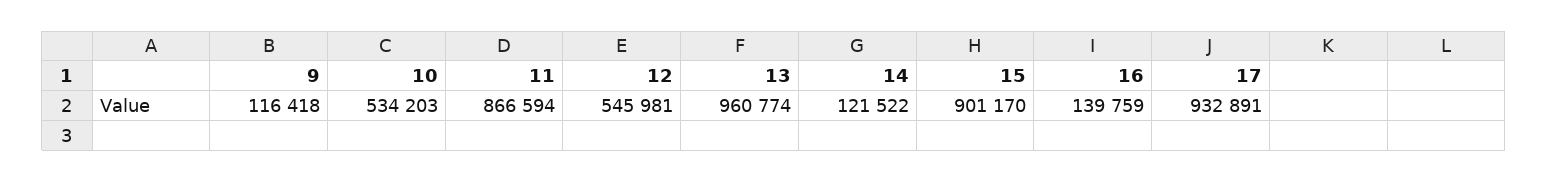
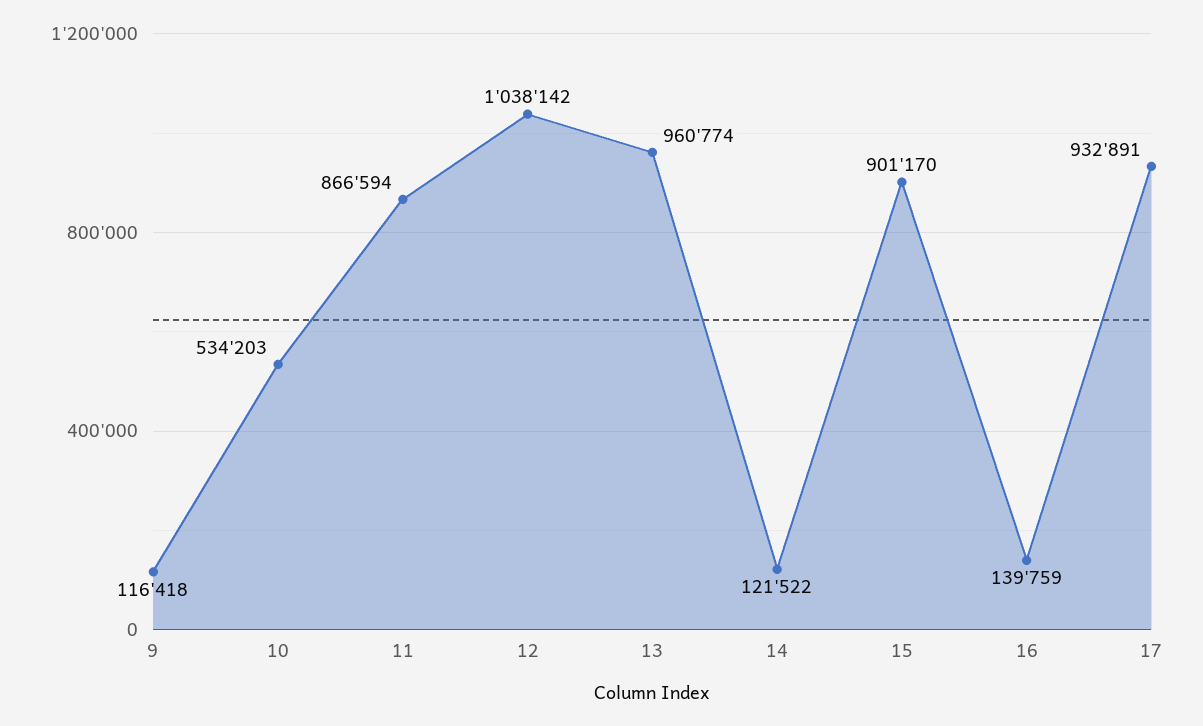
12: 545981 -> 1038142

